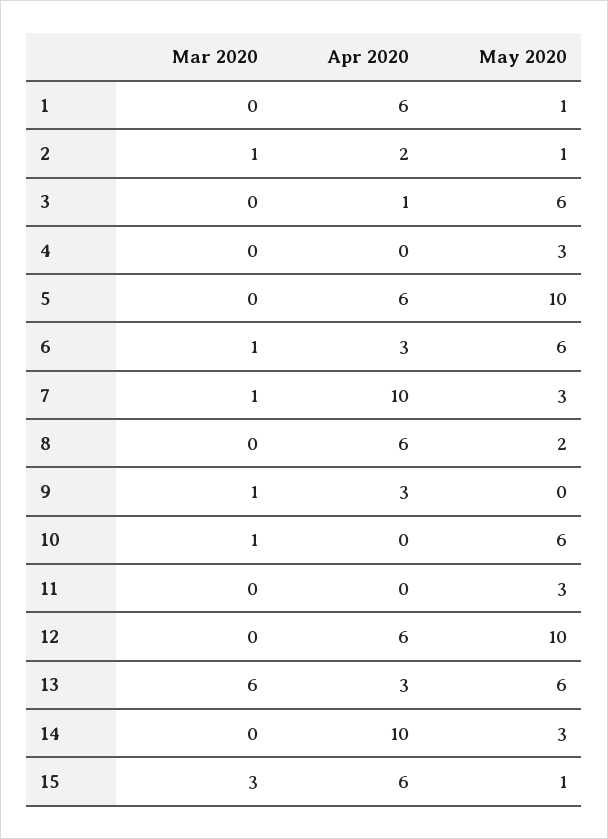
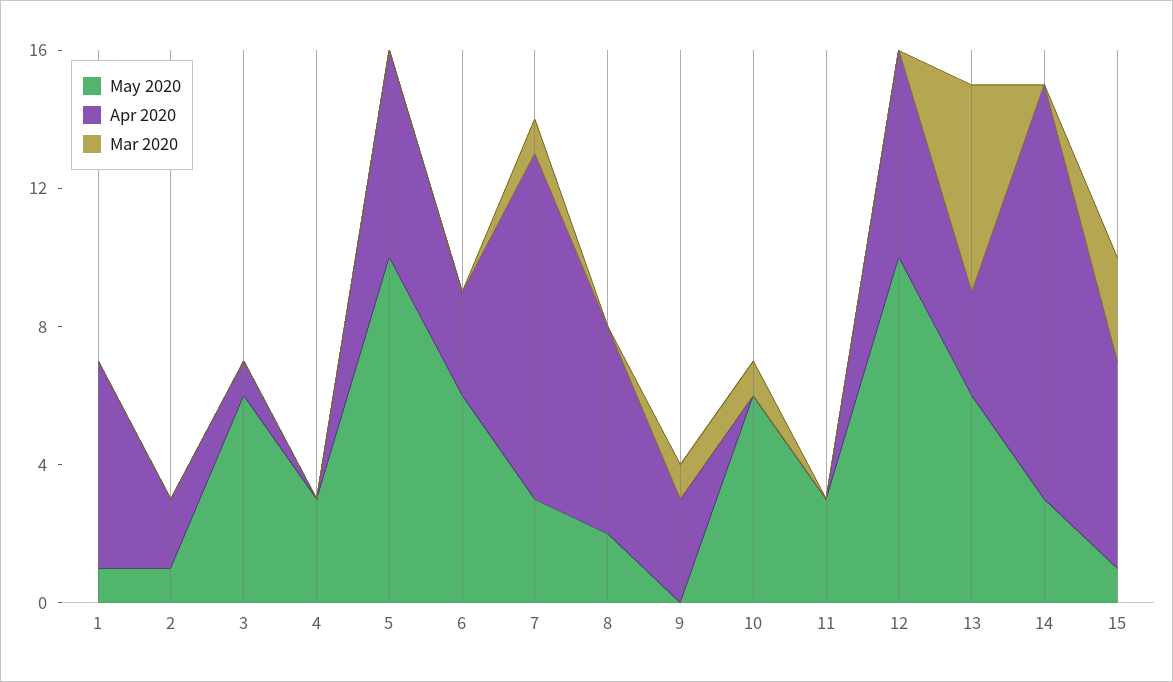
Mar 2020, 2: 1 -> 0
Mar 2020, 6: 1 -> 0
Apr 2020, 14: 10 -> 12

